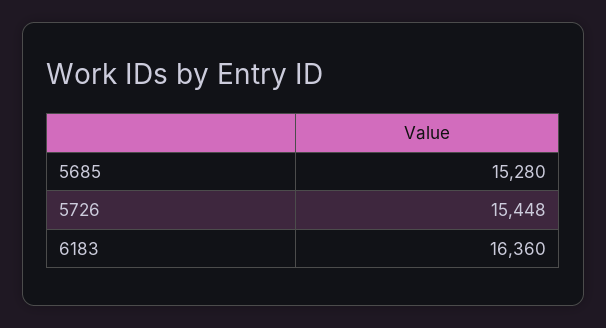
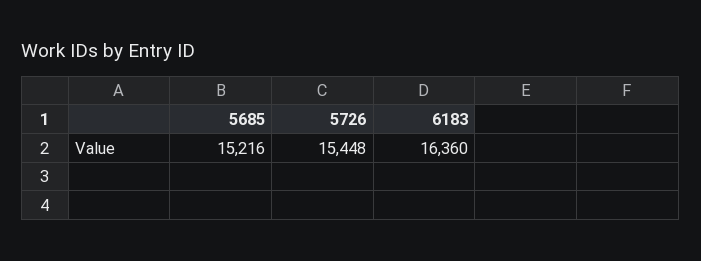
5685: 15280 -> 15216

